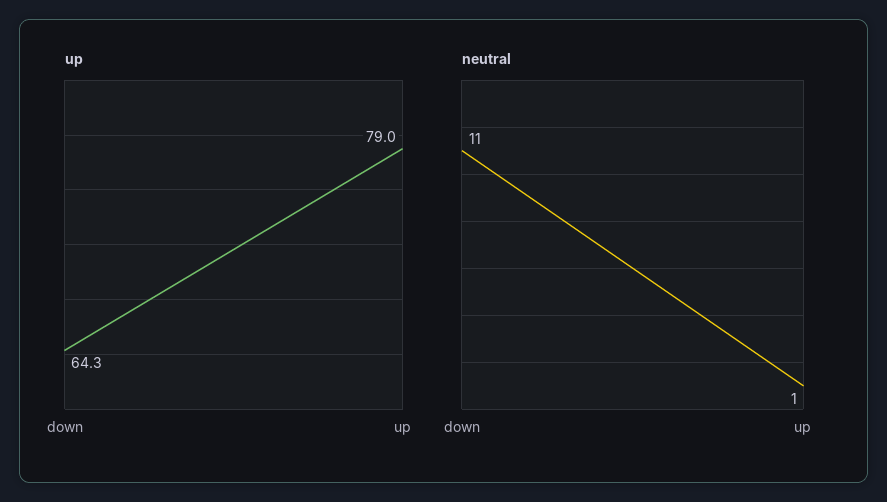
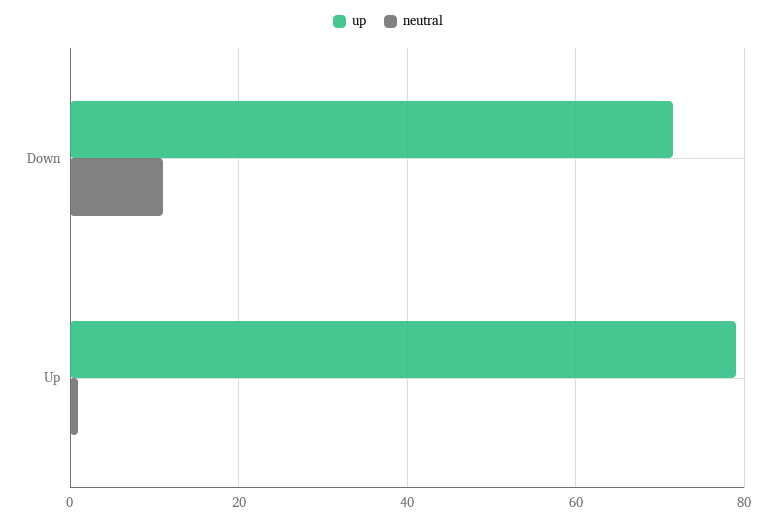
up, down: 64.3 -> 72

